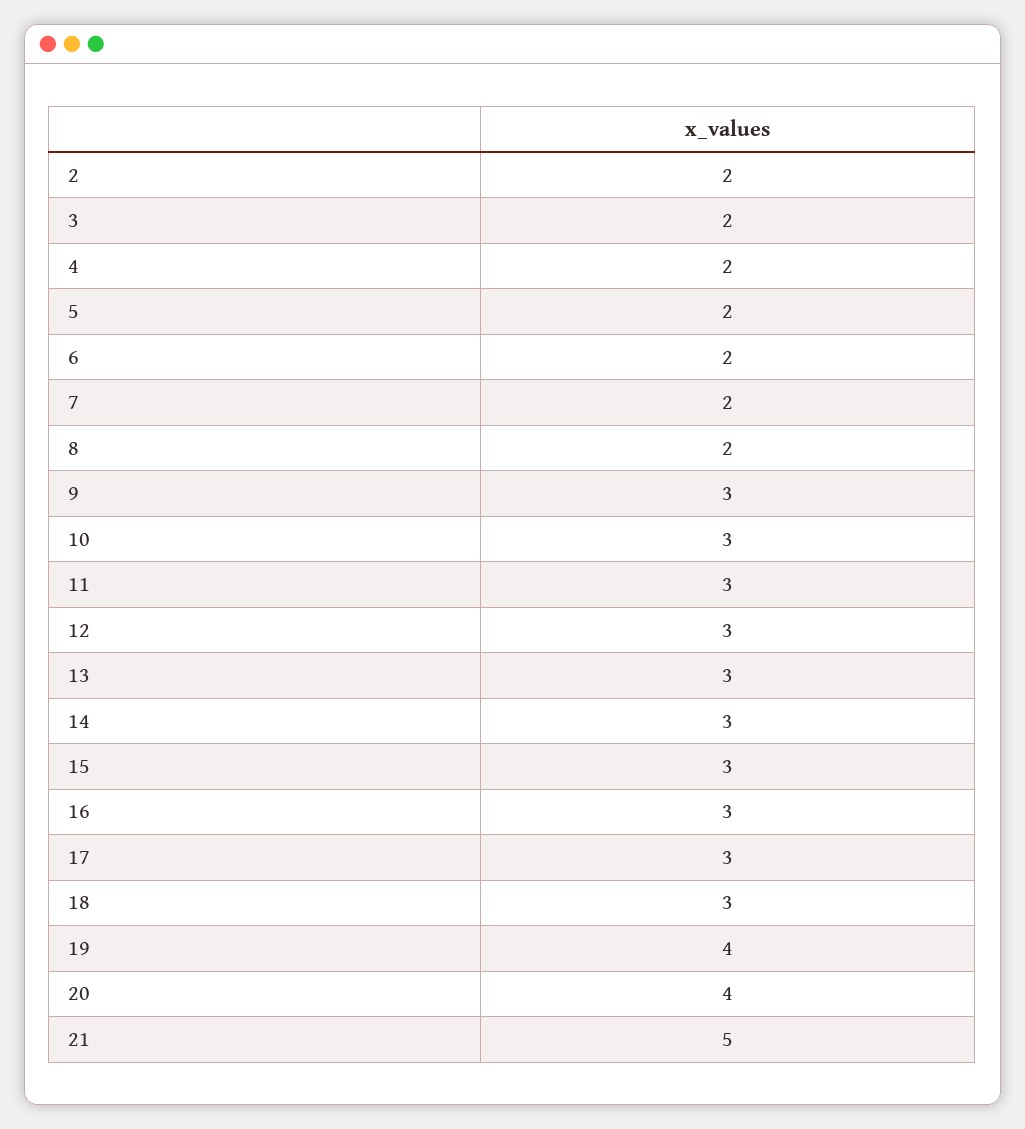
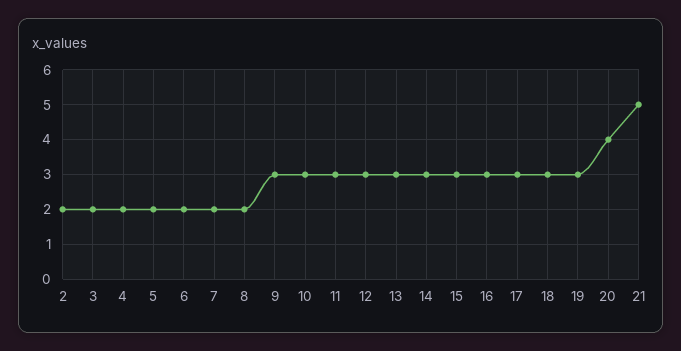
19: 4 -> 3

